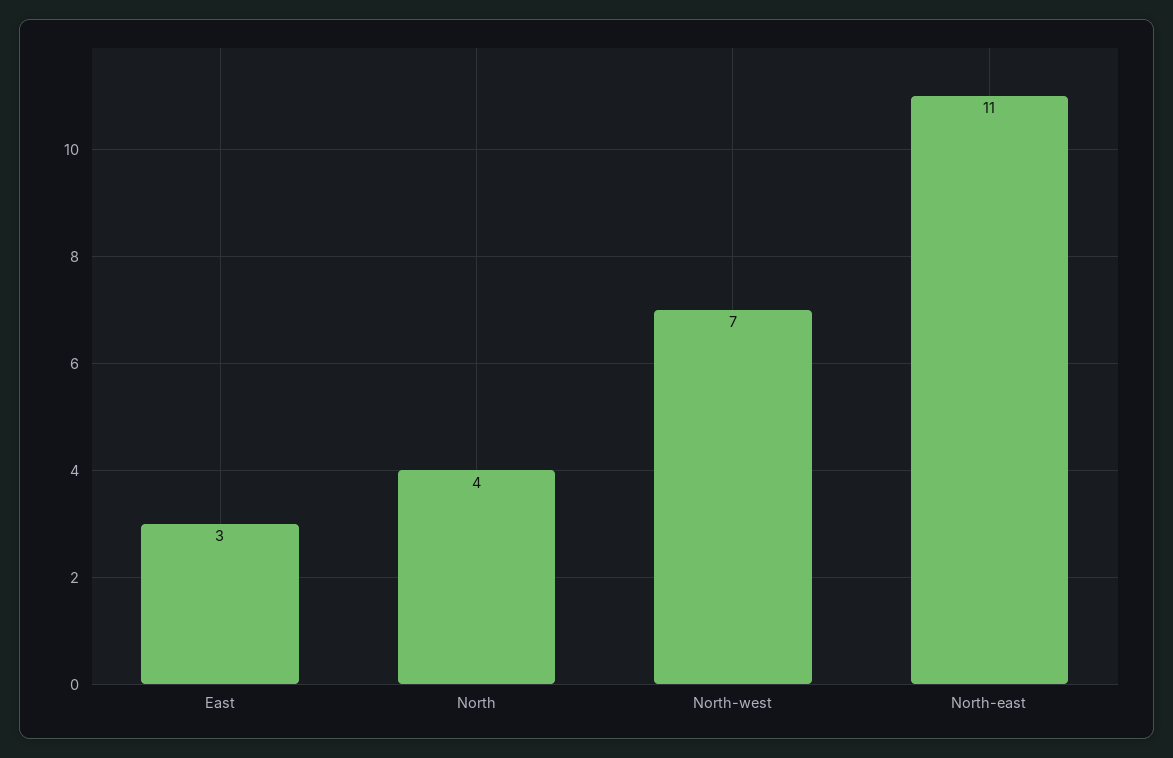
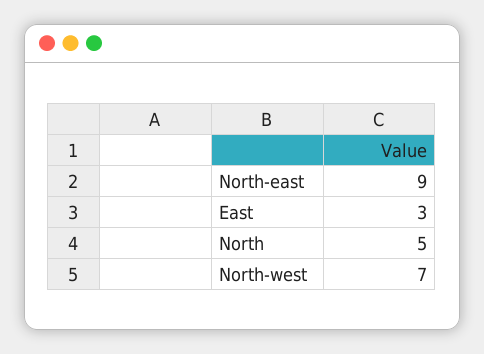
North: 4 -> 5
North-east: 11 -> 9

